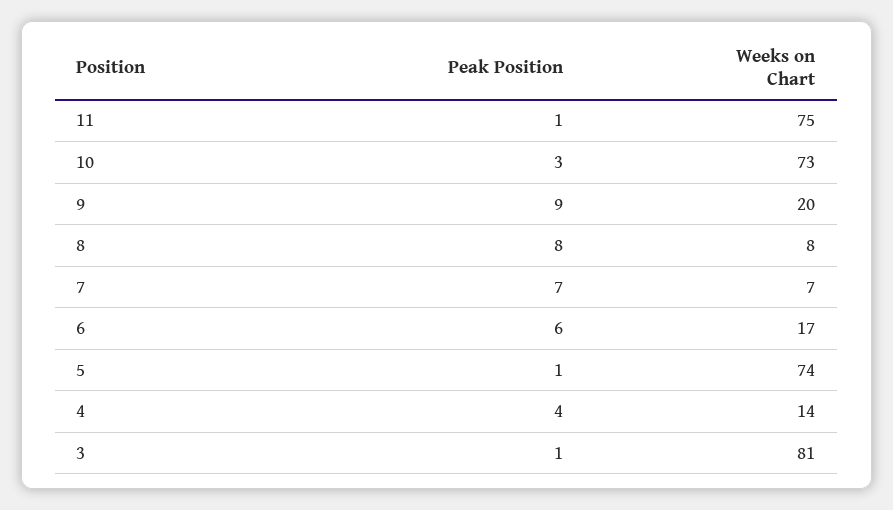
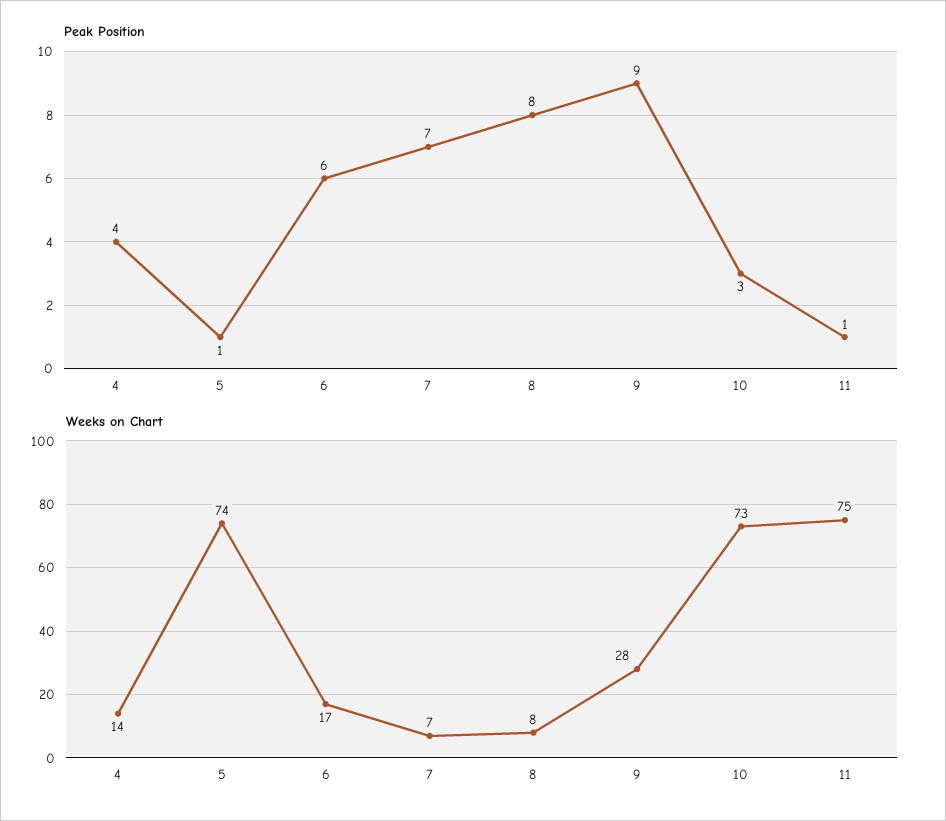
Weeks on Chart, 9: 20 -> 28
Peak Position, 3: 1 -> none
Weeks on Chart, 3: 81 -> none

